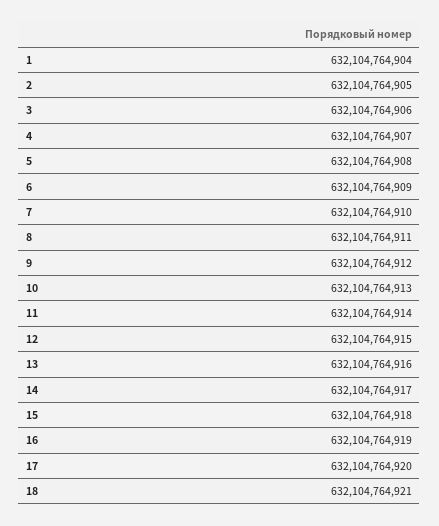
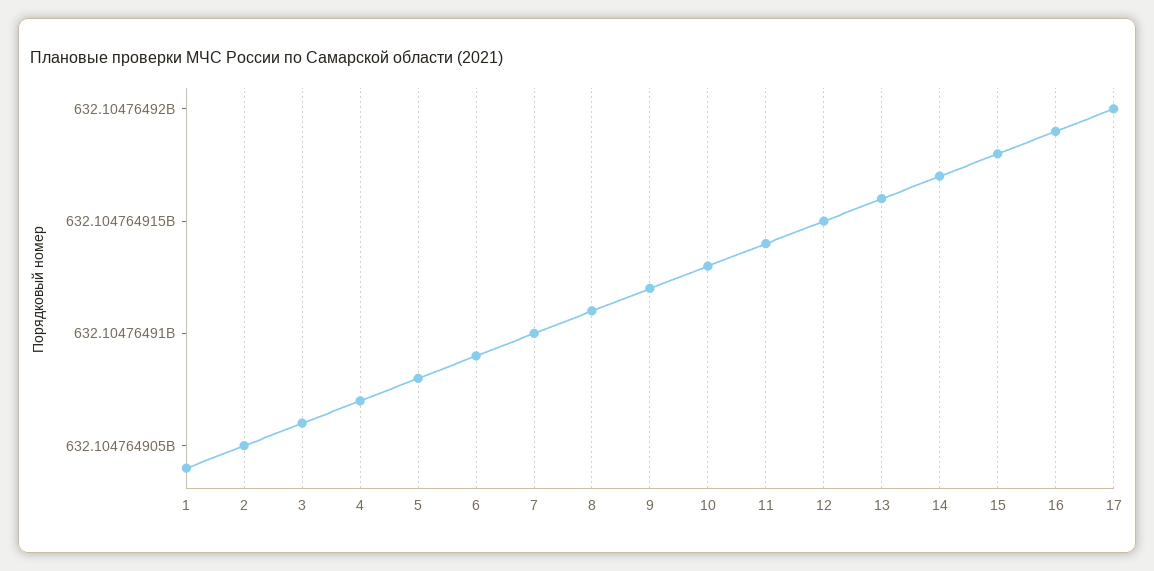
18: 632104764921 -> none

